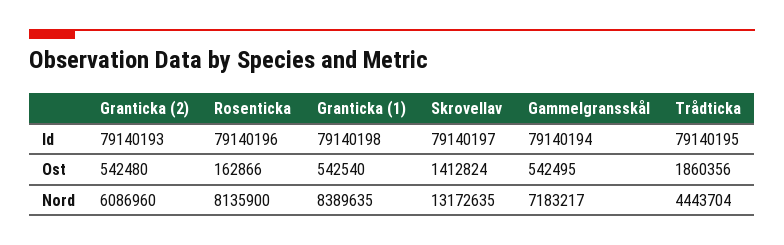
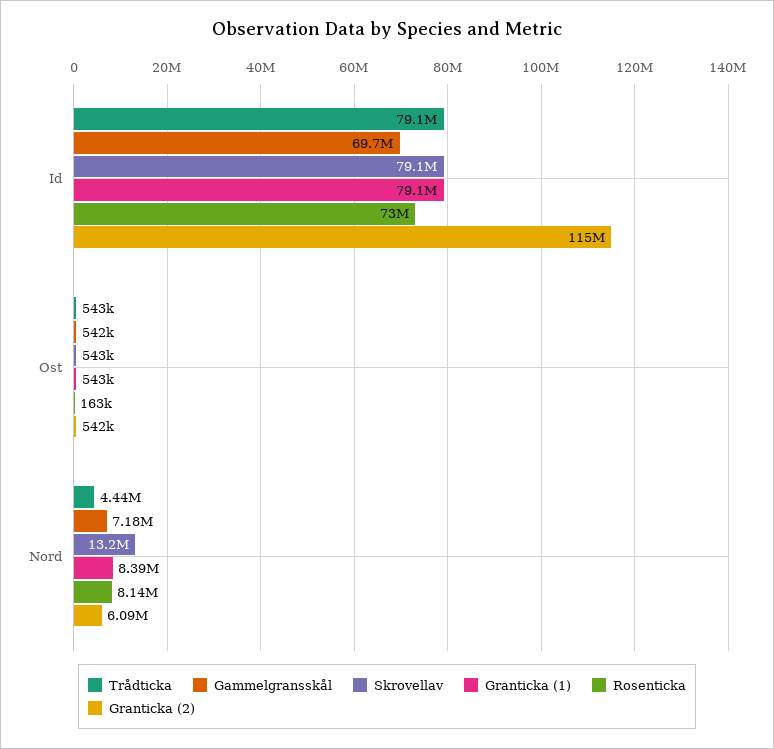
Granticka (2), Id: 79140193 -> 115000000
Rosenticka, Id: 79140196 -> 73000000
Gammelgransskål, Id: 79140194 -> 69700000
Skrovellav, Ost: 1412824 -> 543000
Trådticka, Ost: 1860356 -> 543000

